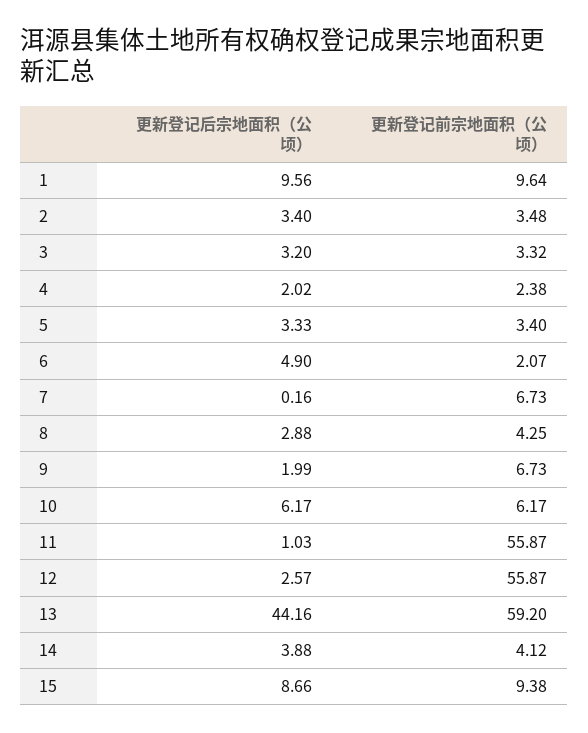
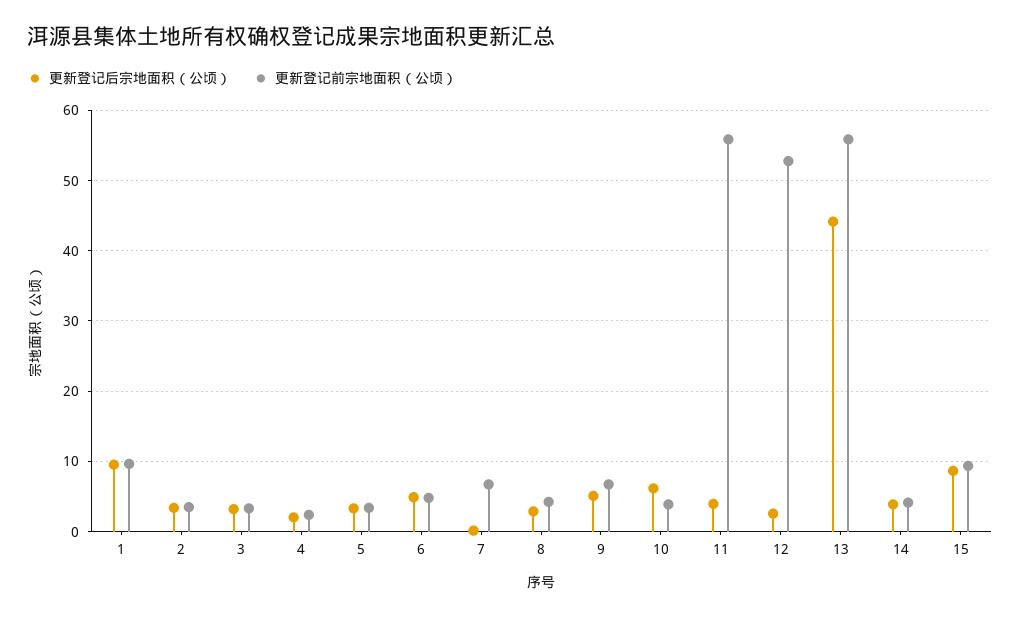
更新登记前宗地面积（公顷）, 6: 2.07 -> 5
更新登记后宗地面积（公顷）, 9: 1.99 -> 5
更新登记前宗地面积（公顷）, 10: 6.17 -> 4
更新登记后宗地面积（公顷）, 11: 1.03 -> 4
更新登记前宗地面积（公顷）, 12: 55.87 -> 53
更新登记前宗地面积（公顷）, 13: 59.2 -> 56

